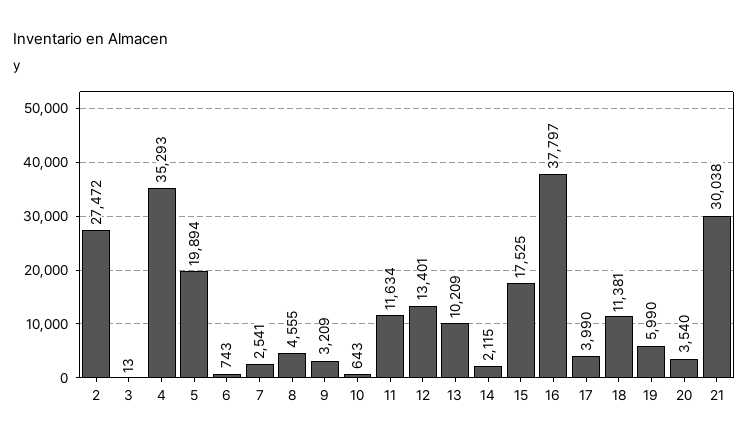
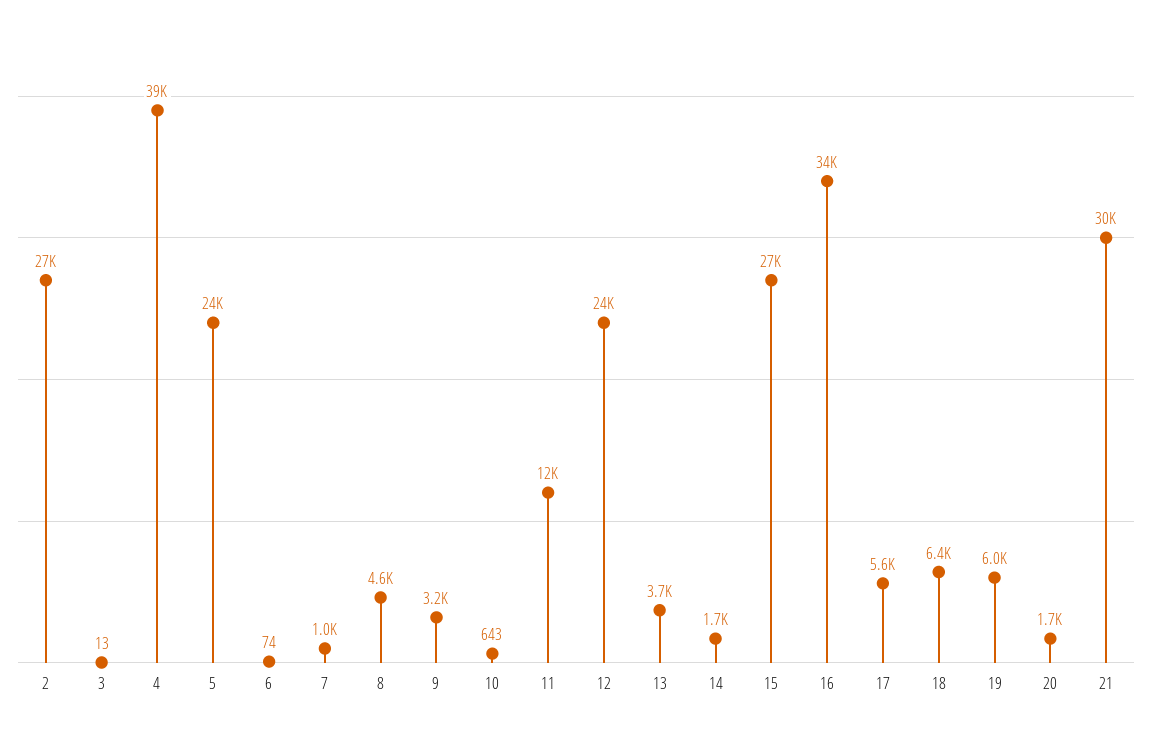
4: 35293 -> 39000
5: 19894 -> 24000
6: 743 -> 74
7: 2541 -> 1000
12: 13401 -> 24000
13: 10209 -> 3700
14: 2115 -> 1700
15: 17525 -> 27000
16: 37797 -> 34000
17: 3990 -> 5600
18: 11381 -> 6400
20: 3540 -> 1700

